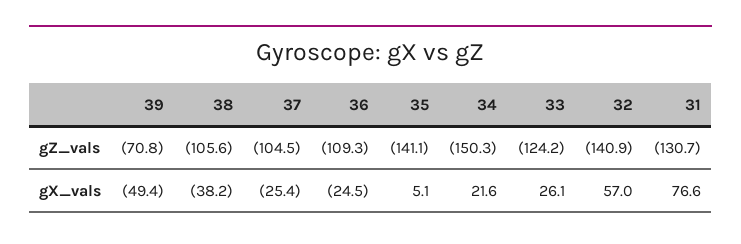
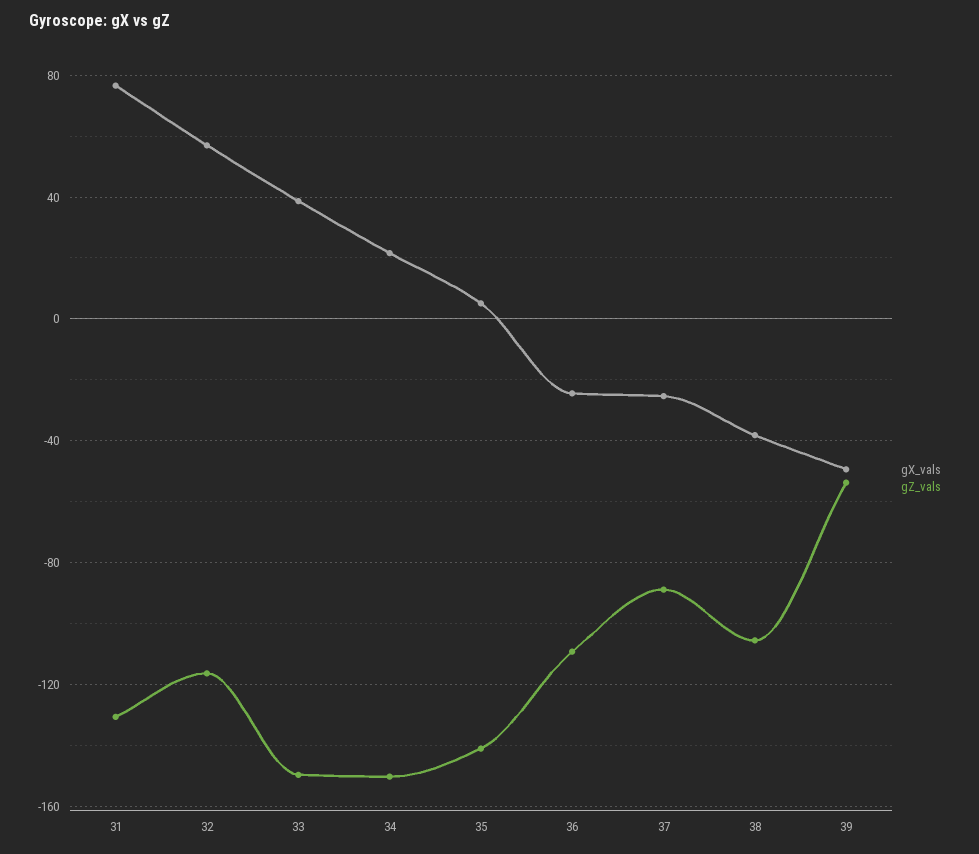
gZ_vals, 39: -70.8 -> -55
gZ_vals, 37: -104.5 -> -90
gZ_vals, 33: -124.2 -> -150
gZ_vals, 32: -140.9 -> -115
gX_vals, 33: 26.1 -> 40

